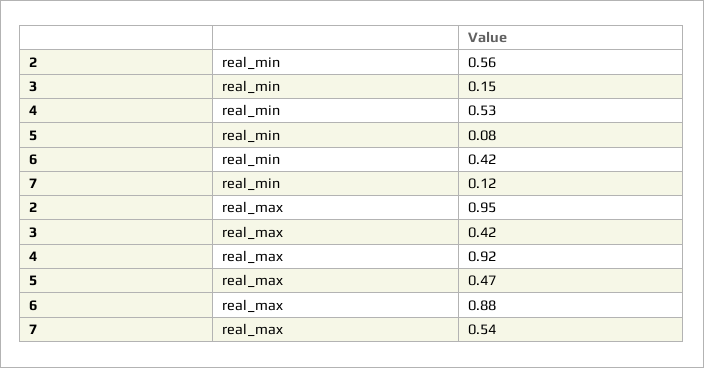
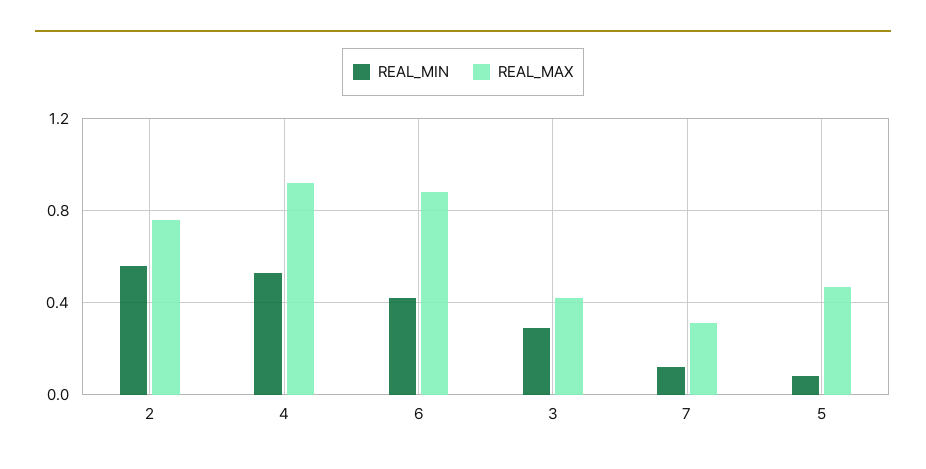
real_min, 3: 0.15 -> 0.3
real_max, 2: 0.95 -> 0.75
real_max, 7: 0.54 -> 0.3

